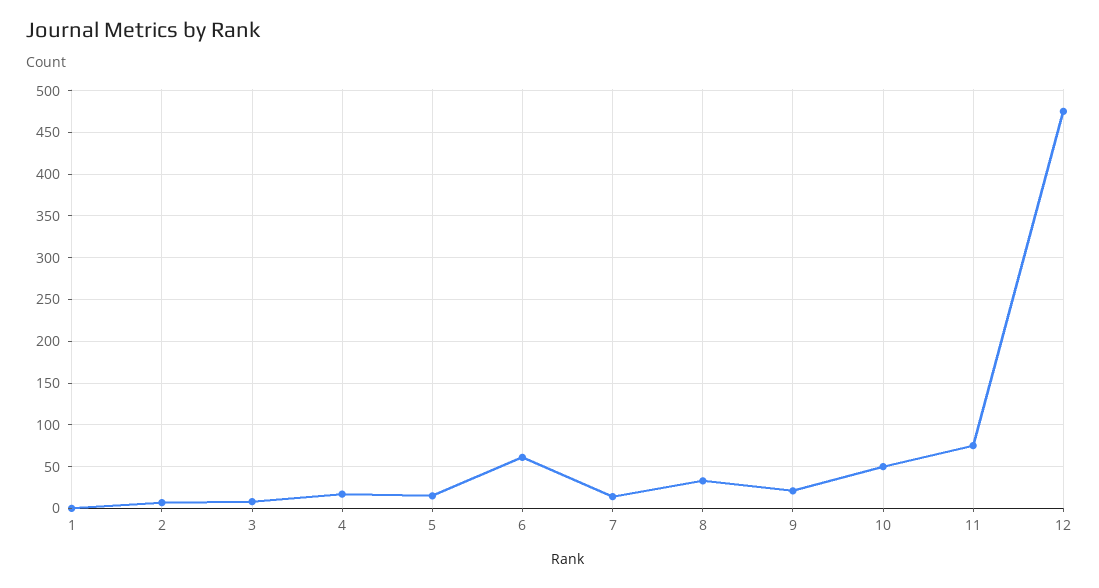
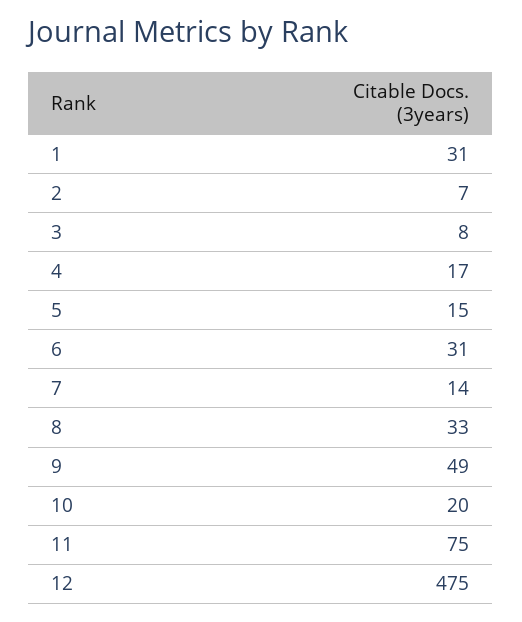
1: 0 -> 31
6: 60 -> 31
9: 20 -> 49
10: 50 -> 20

